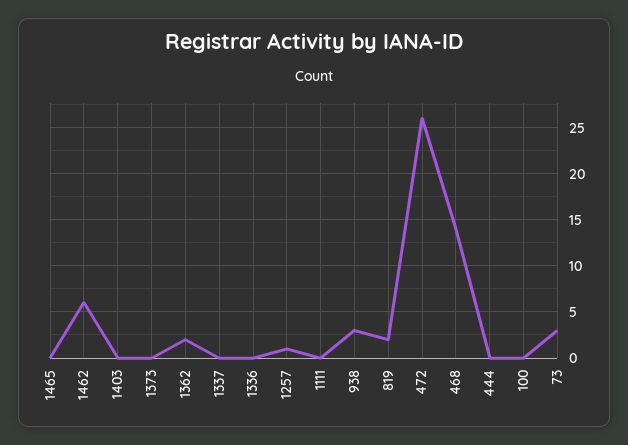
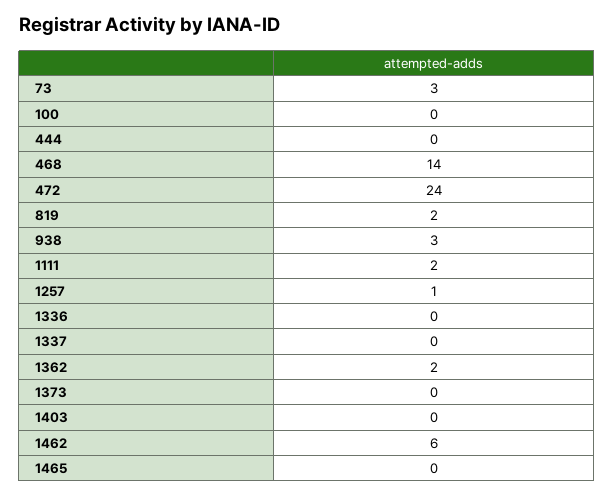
1111: 0 -> 2
472: 26 -> 24

